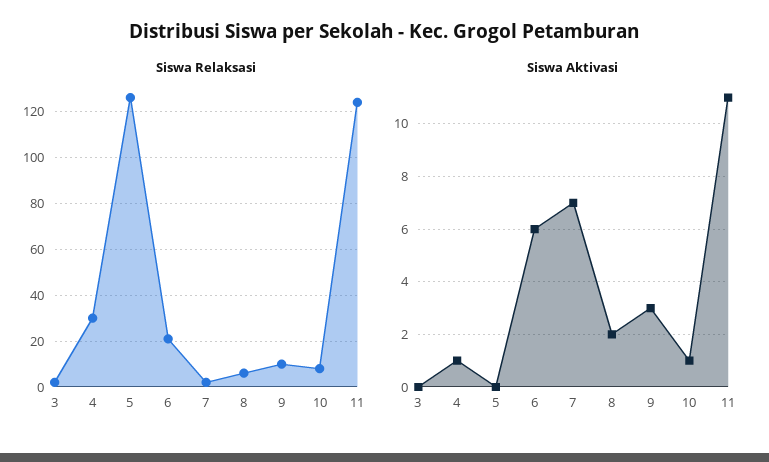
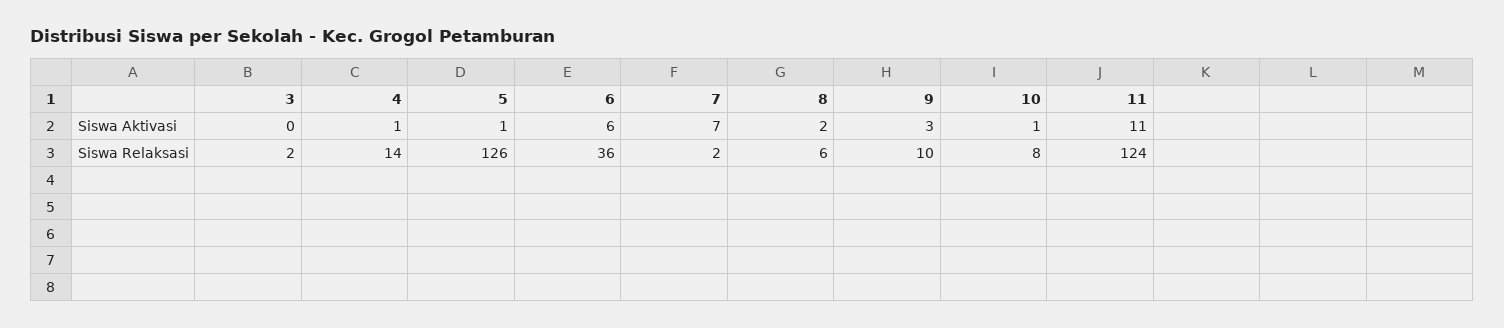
Siswa Relaksasi, 4: 30 -> 14
Siswa Relaksasi, 6: 20 -> 36
Siswa Aktivasi, 5: 0 -> 1

